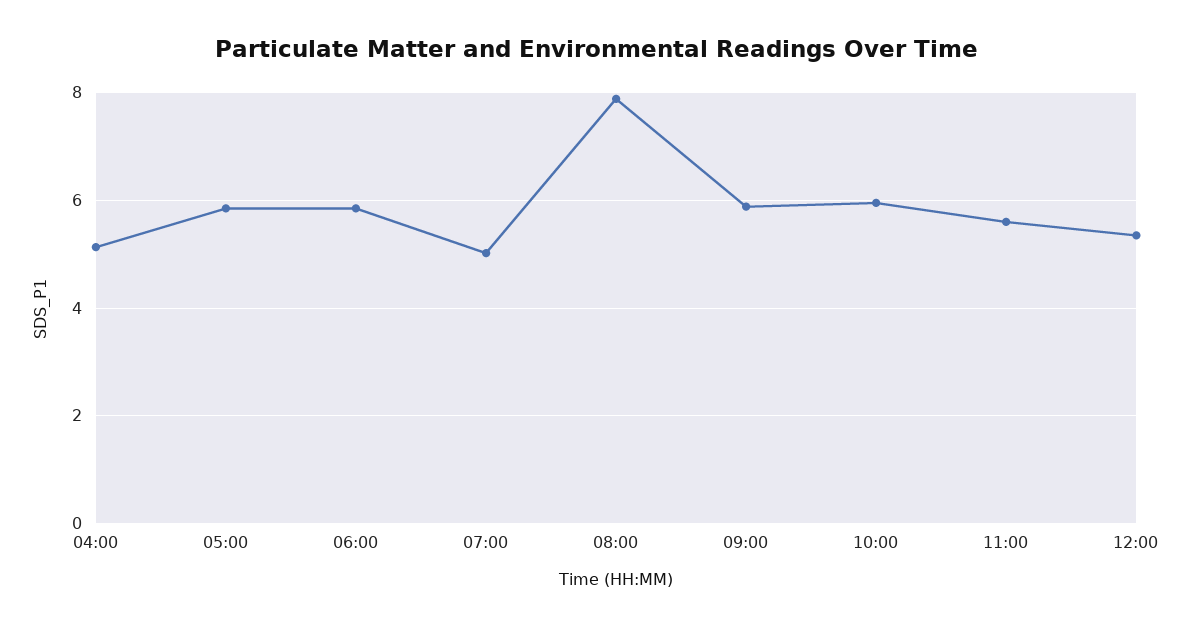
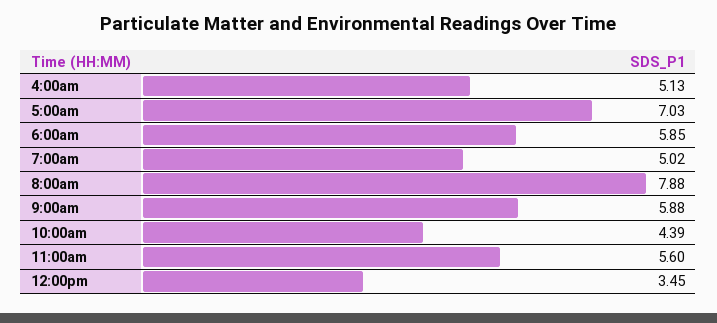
05:00: 5.8 -> 7.03
10:00: 6 -> 4.39
12:00: 5.4 -> 3.45

